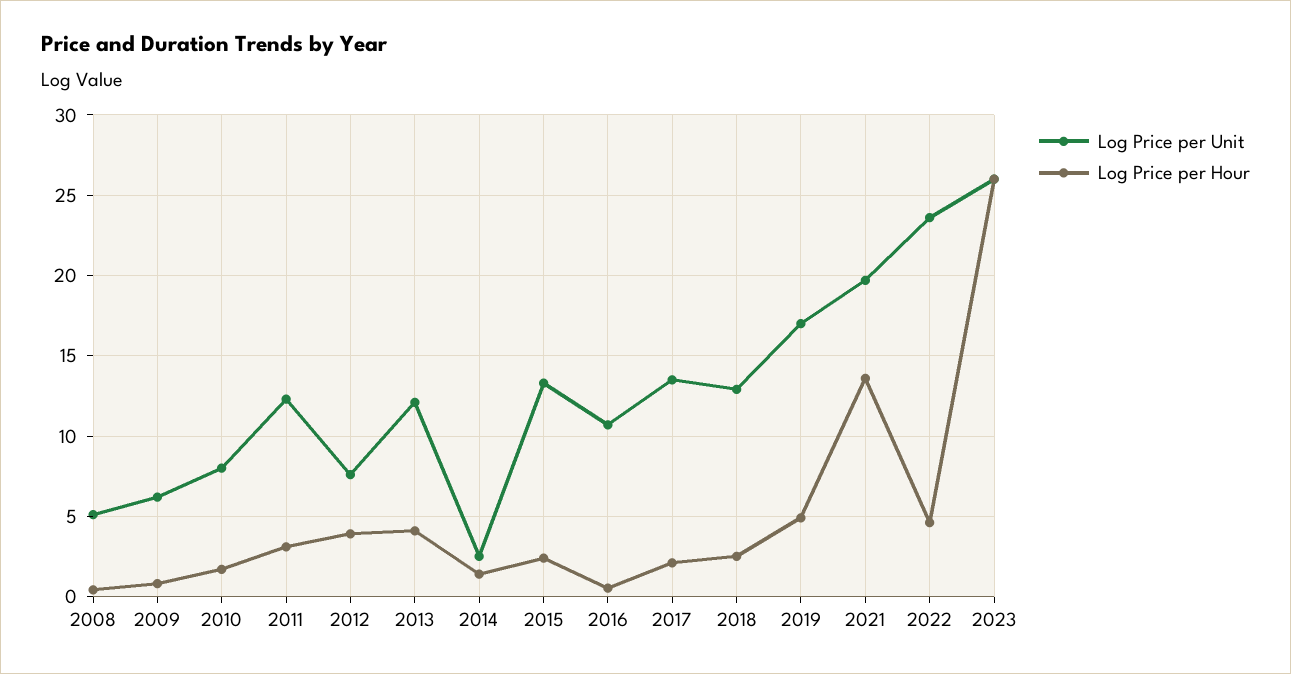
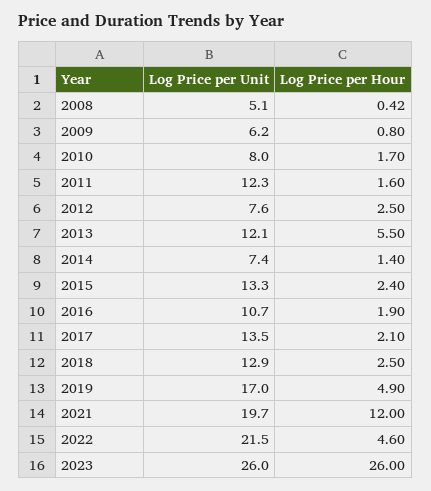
Log Price per Hour, 2011: 3 -> 1.6
Log Price per Hour, 2012: 4 -> 2.5
Log Price per Hour, 2013: 4 -> 5.5
Log Price per Unit, 2014: 2.5 -> 7.4
Log Price per Hour, 2016: 0.5 -> 1.9
Log Price per Hour, 2021: 13.5 -> 12
Log Price per Unit, 2022: 23.5 -> 21.5

